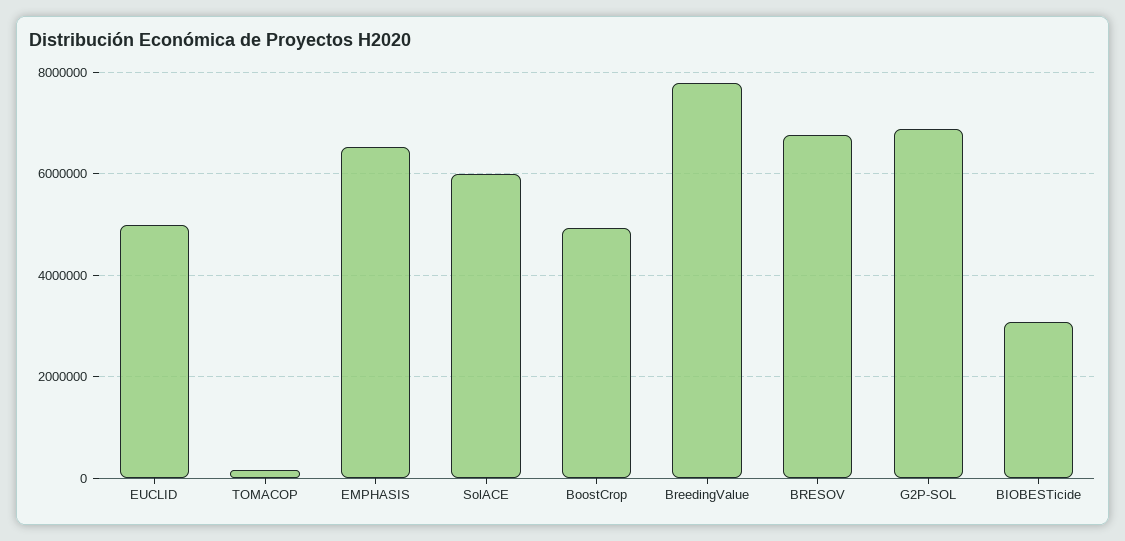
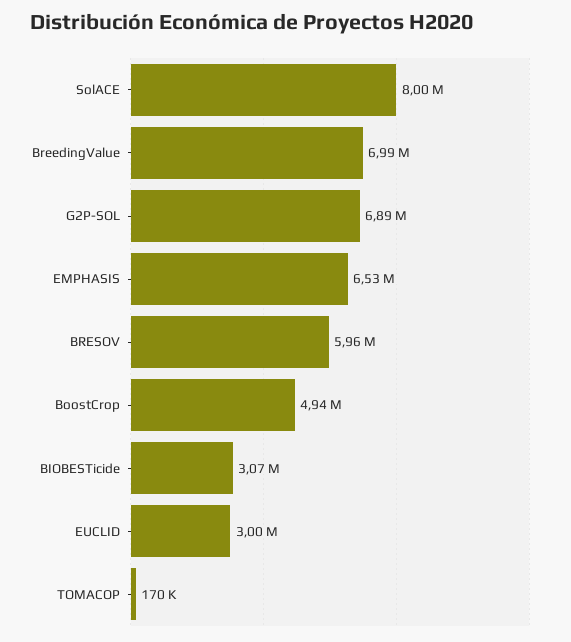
EUCLID: 5000000 -> 3000000
SolACE: 6000000 -> 8000000
BreedingValue: 7800000 -> 6990000
BRESOV: 6800000 -> 5960000

